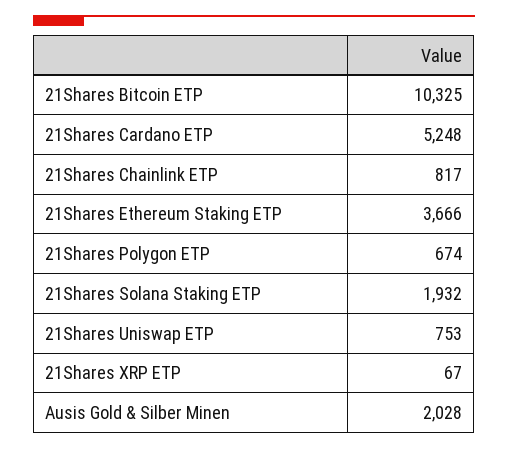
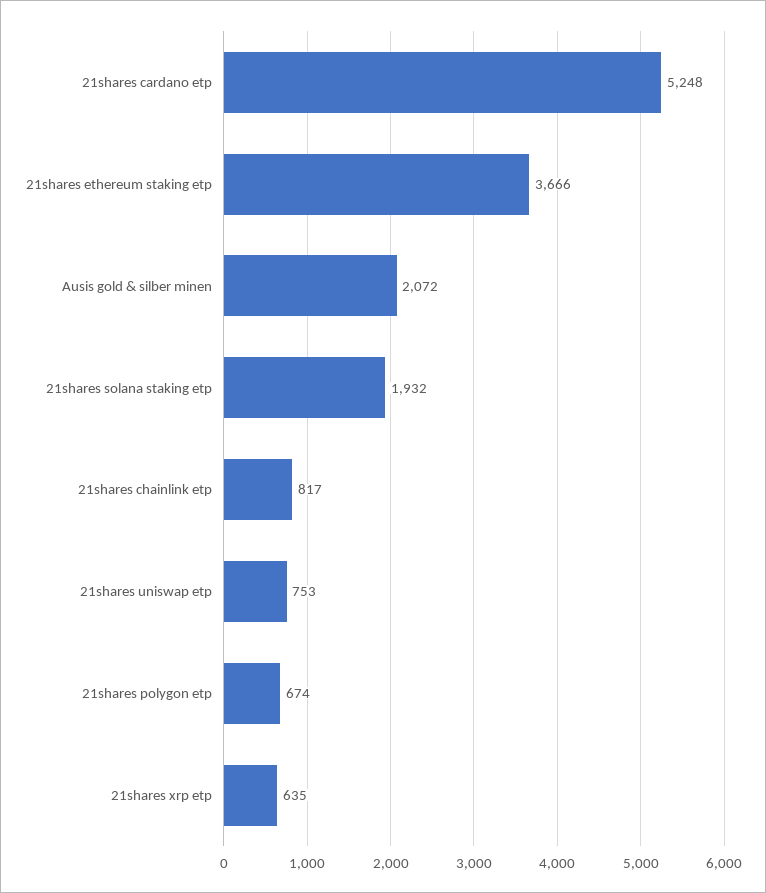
21Shares Bitcoin ETP: 10325 -> none
21Shares XRP ETP: 67 -> 635
Ausis Gold & Silber Minen: 2028 -> 2072

